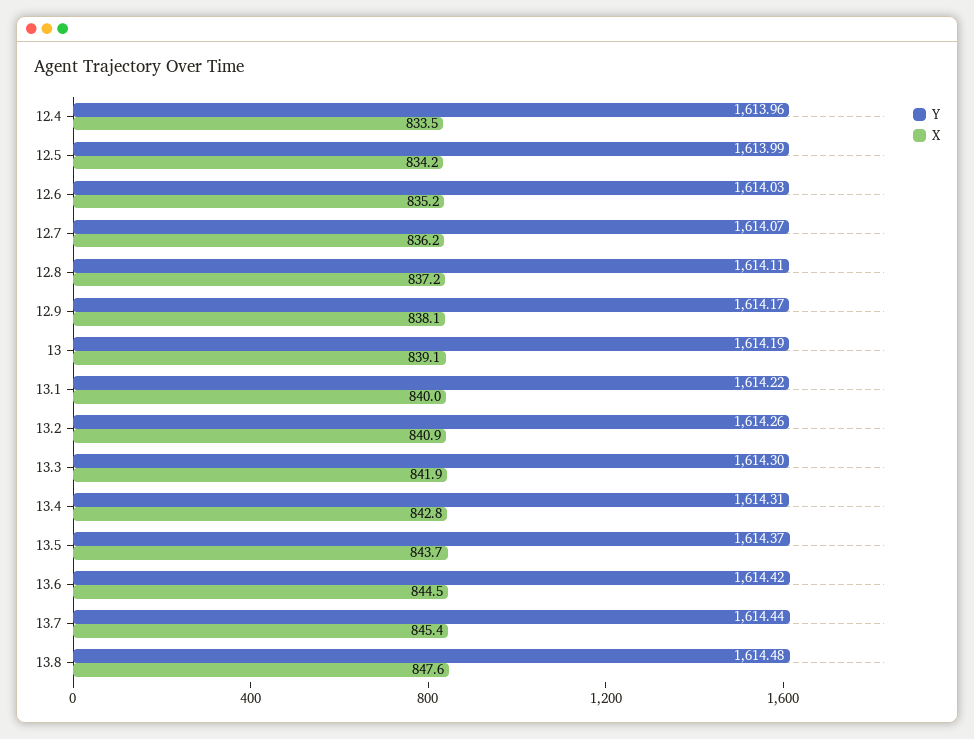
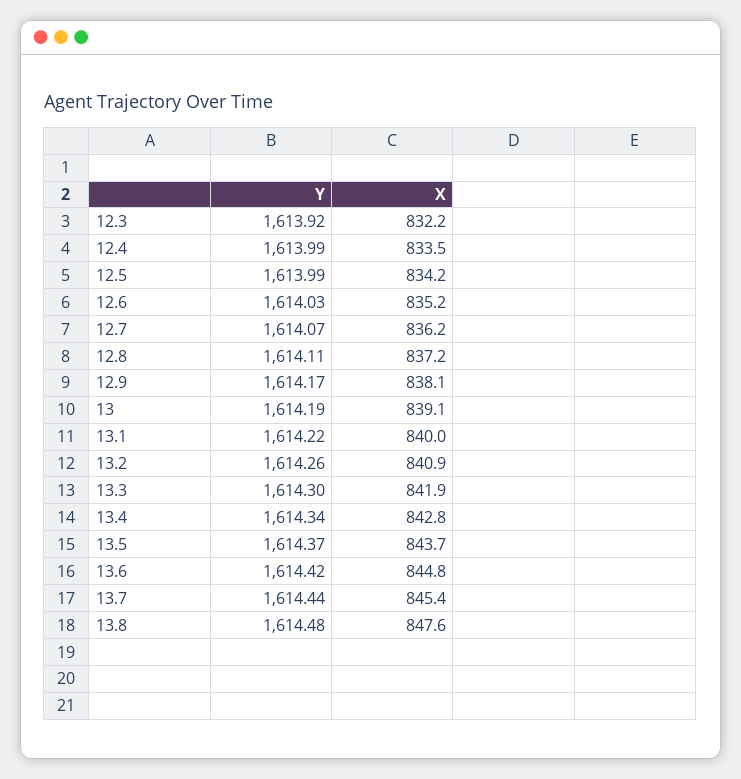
Y, 12.4: 1613.96 -> 1613.99
Y, 13.4: 1614.31 -> 1614.34
X, 13.6: 844.5 -> 844.8
Y, 12.3: none -> 1613.92
X, 12.3: none -> 832.2

